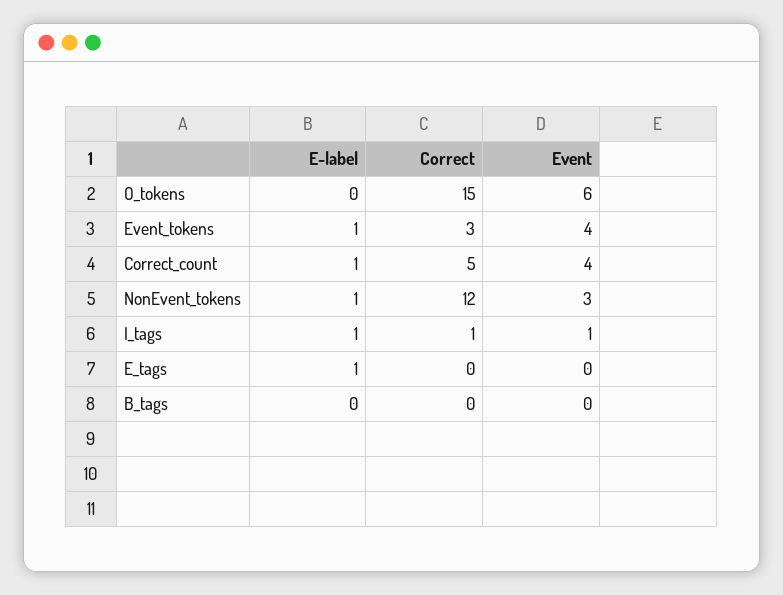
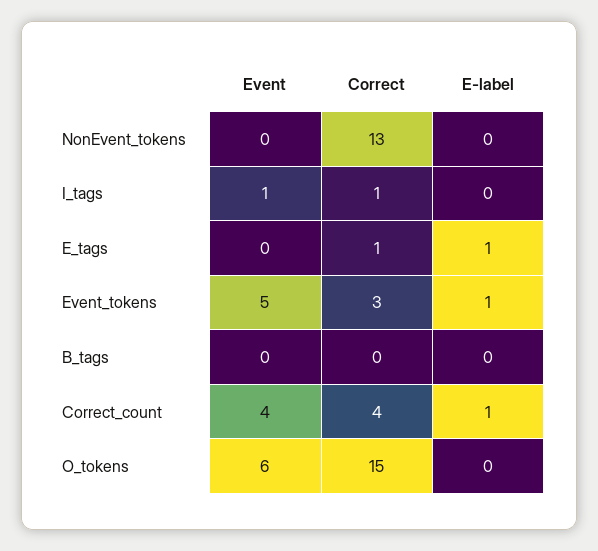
Event, Event_tokens: 4 -> 5
Correct, Correct_count: 5 -> 4
E-label, NonEvent_tokens: 1 -> 0
Correct, NonEvent_tokens: 12 -> 13
Event, NonEvent_tokens: 3 -> 0
E-label, I_tags: 1 -> 0
Correct, E_tags: 0 -> 1

